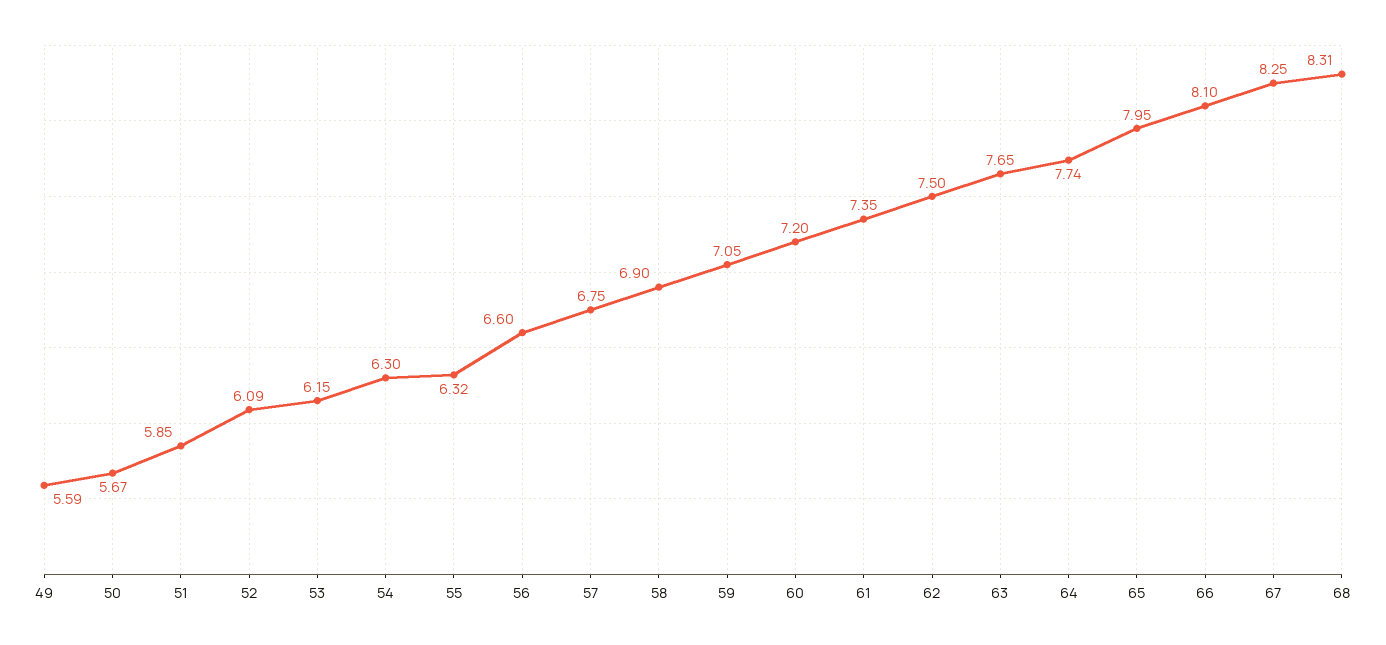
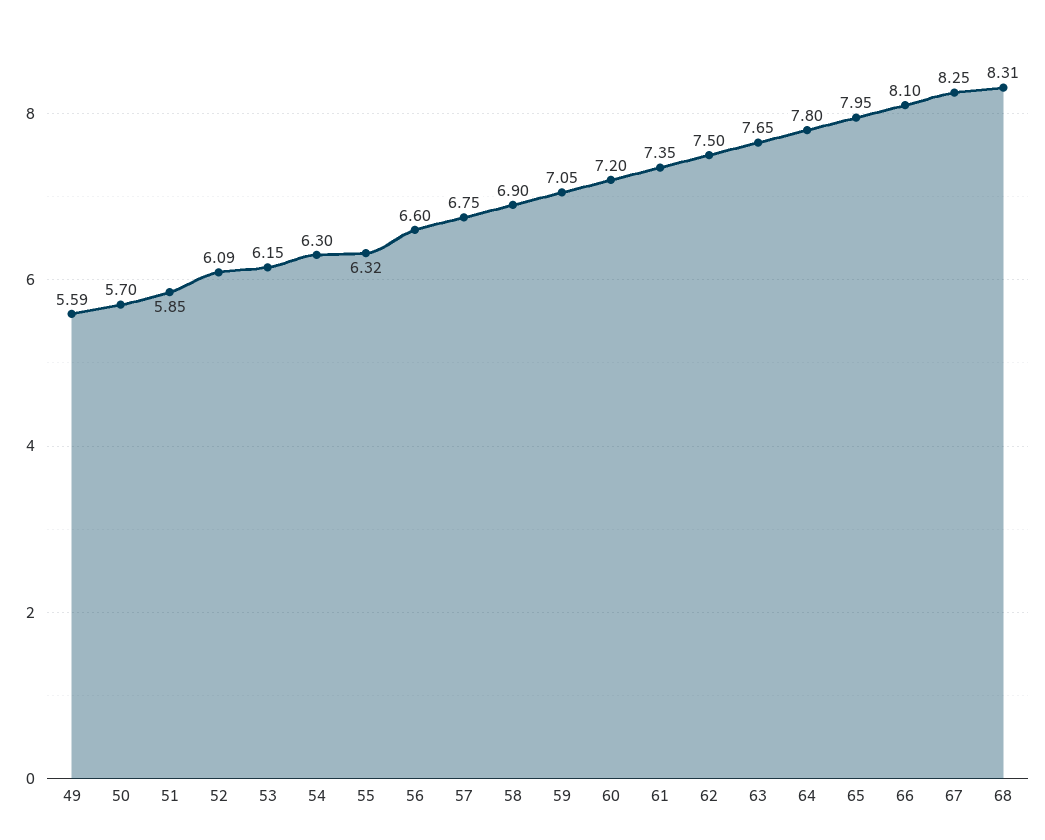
50: 5.67 -> 5.7
64: 7.74 -> 7.8

